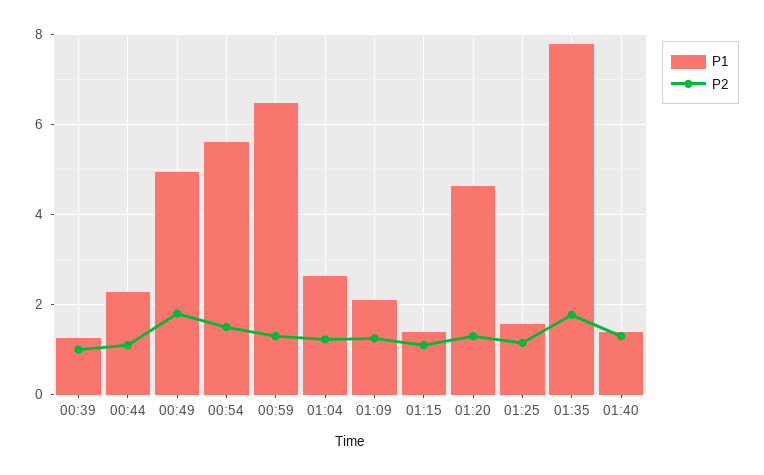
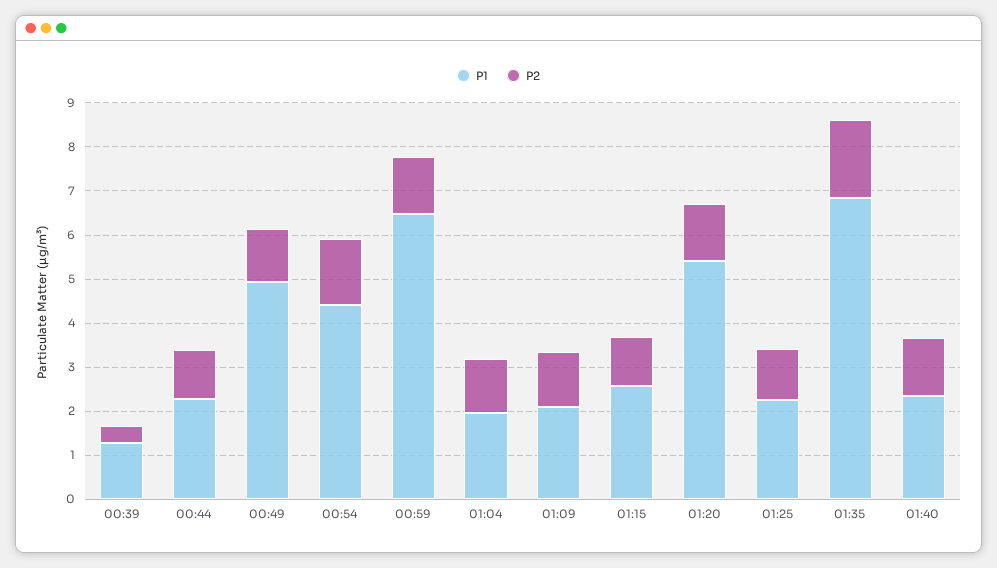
P2, 00:39: 1 -> 0.4
P2, 00:49: 1.8 -> 1.2
P1, 00:54: 5.6 -> 4.4
P1, 01:04: 2.6 -> 2
P1, 01:15: 1.4 -> 2.6
P1, 01:20: 4.6 -> 5.4
P1, 01:25: 1.6 -> 2.2
P1, 01:35: 7.8 -> 6.8
P1, 01:40: 1.4 -> 2.4

